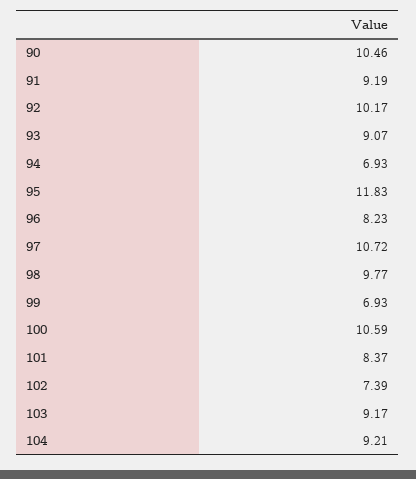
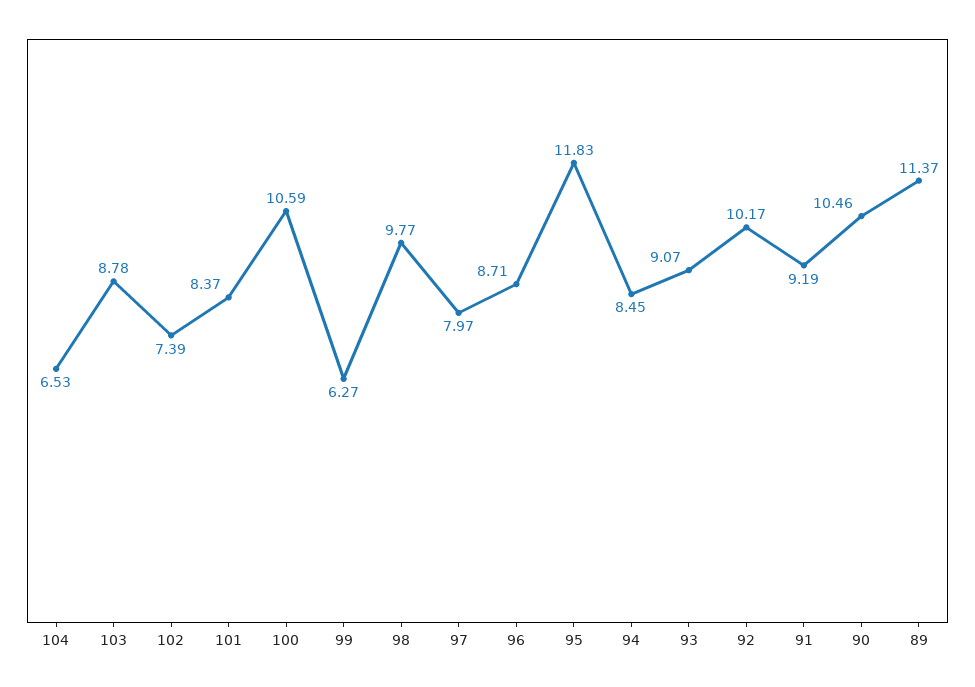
94: 6.93 -> 8.45
96: 8.23 -> 8.71
97: 10.72 -> 7.97
99: 6.93 -> 6.27
103: 9.17 -> 8.78
104: 9.21 -> 6.53
89: none -> 11.37

